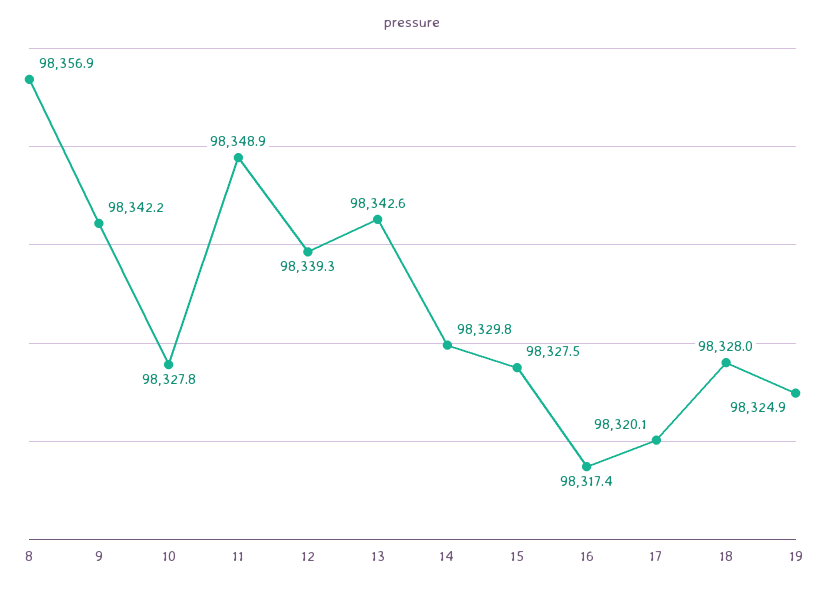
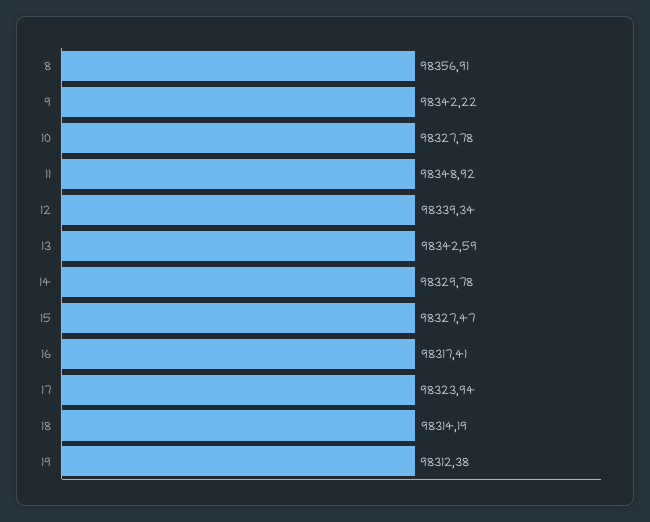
17: 98320.1 -> 98323.94
18: 98328 -> 98314.19
19: 98324.9 -> 98312.38

